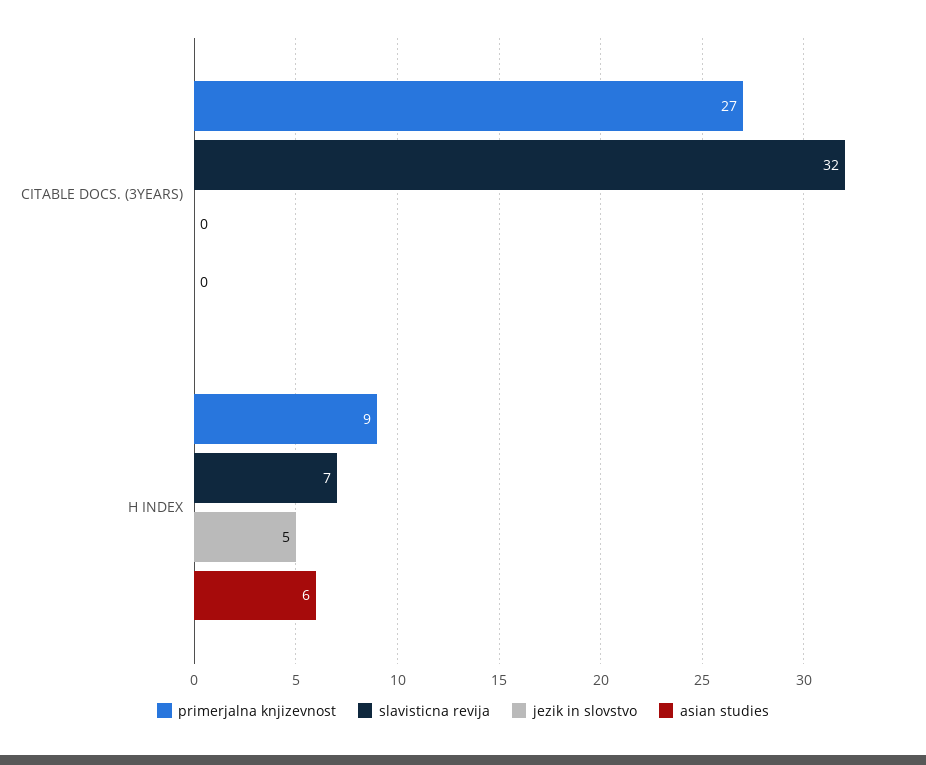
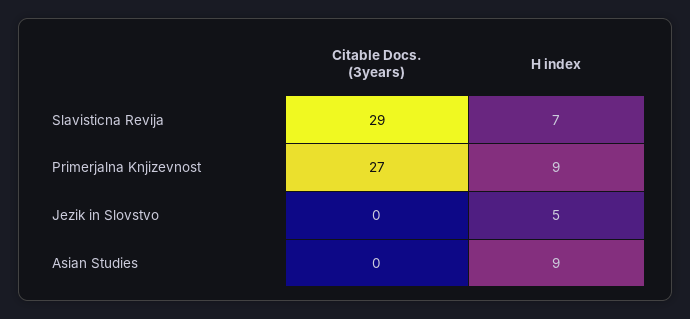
slavisticna revija, CITABLE DOCS. (3YEARS): 32 -> 29
asian studies, H INDEX: 6 -> 9

